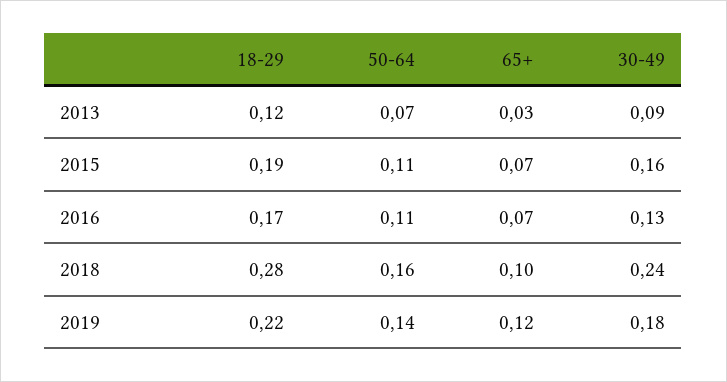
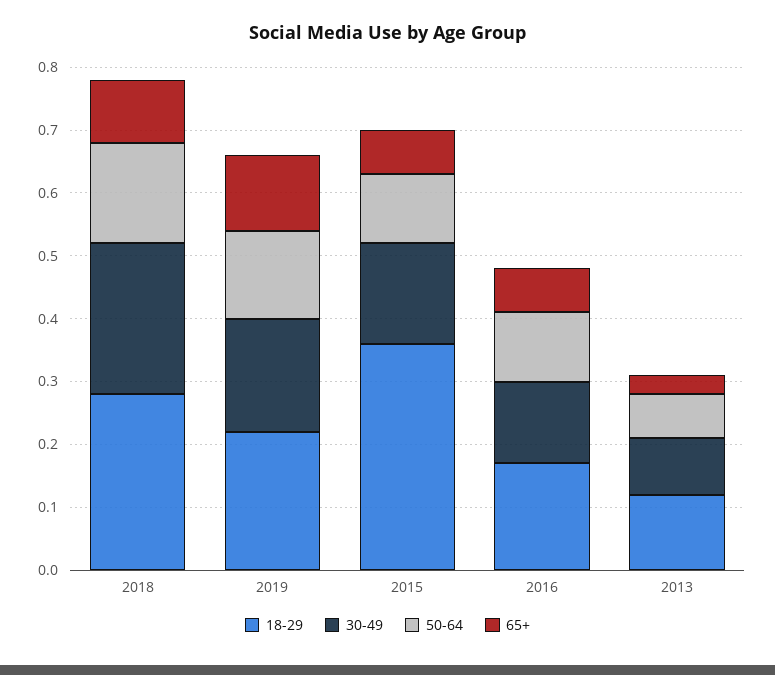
18-29, 2015: 0.19 -> 0.35

